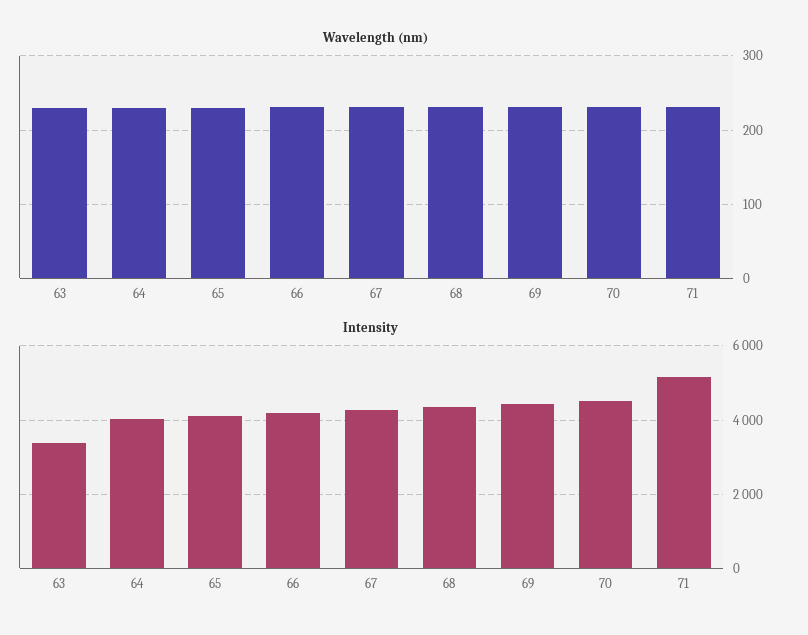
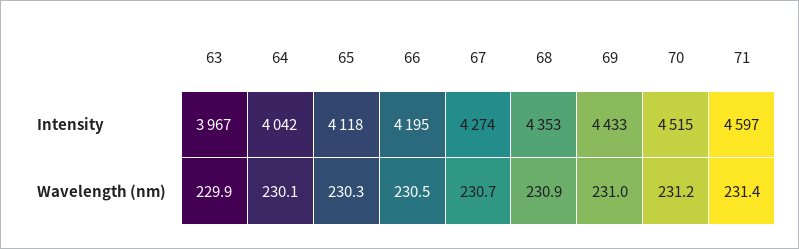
Intensity, 63: 3400 -> 3967
Intensity, 71: 5200 -> 4597

